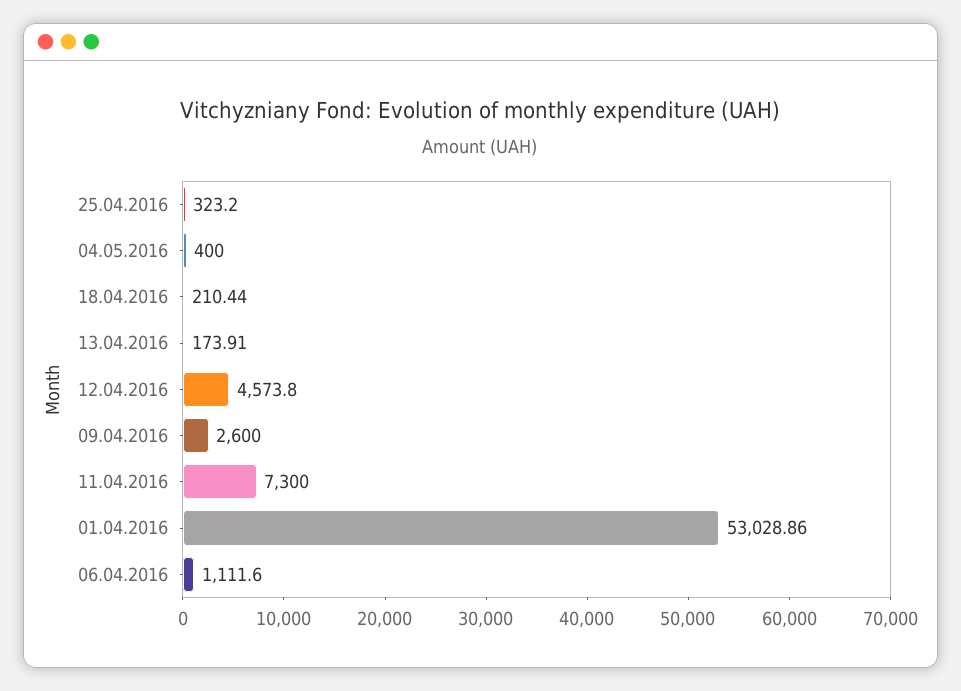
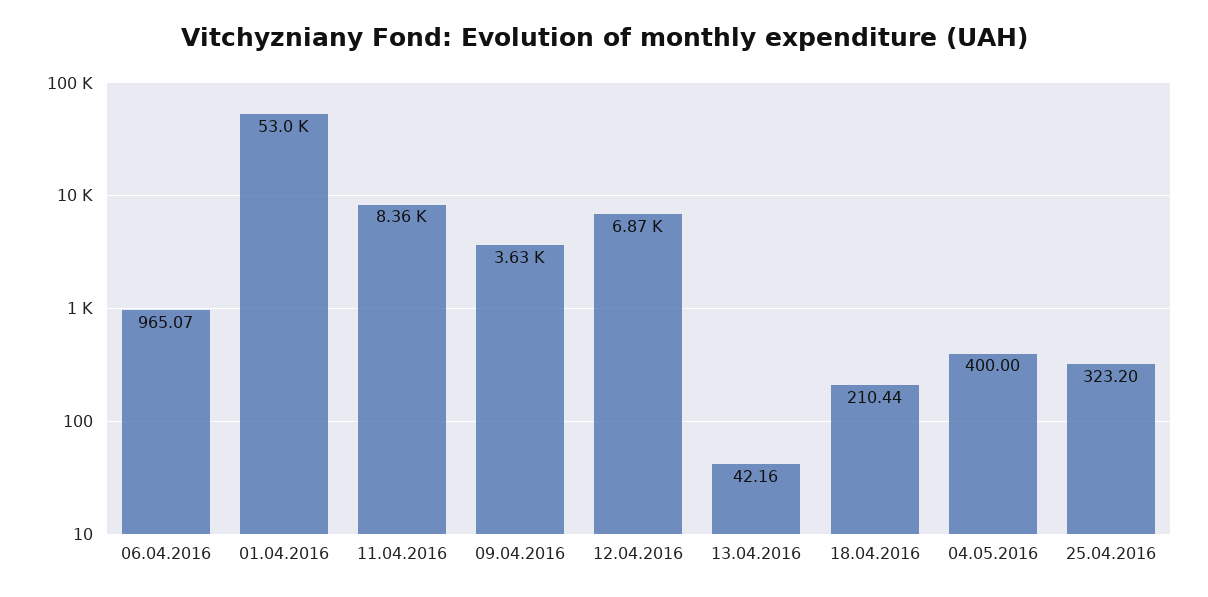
13.04.2016: 173.91 -> 42.16
12.04.2016: 4573.8 -> 6870
09.04.2016: 2600 -> 3630
11.04.2016: 7300 -> 8360
06.04.2016: 1111.6 -> 965.07

